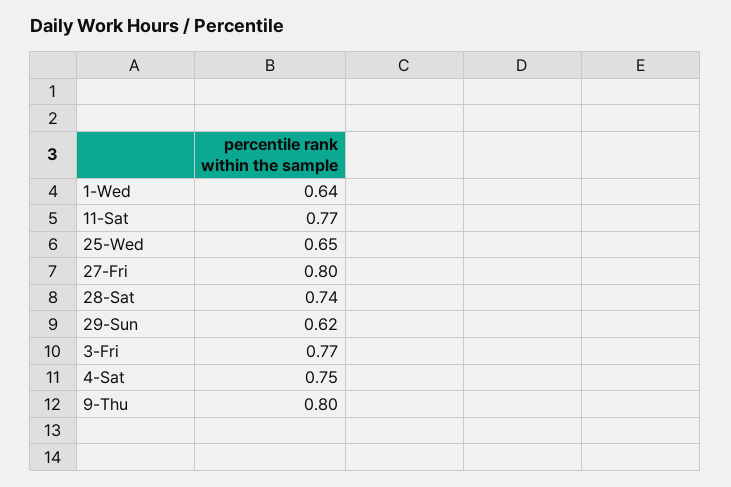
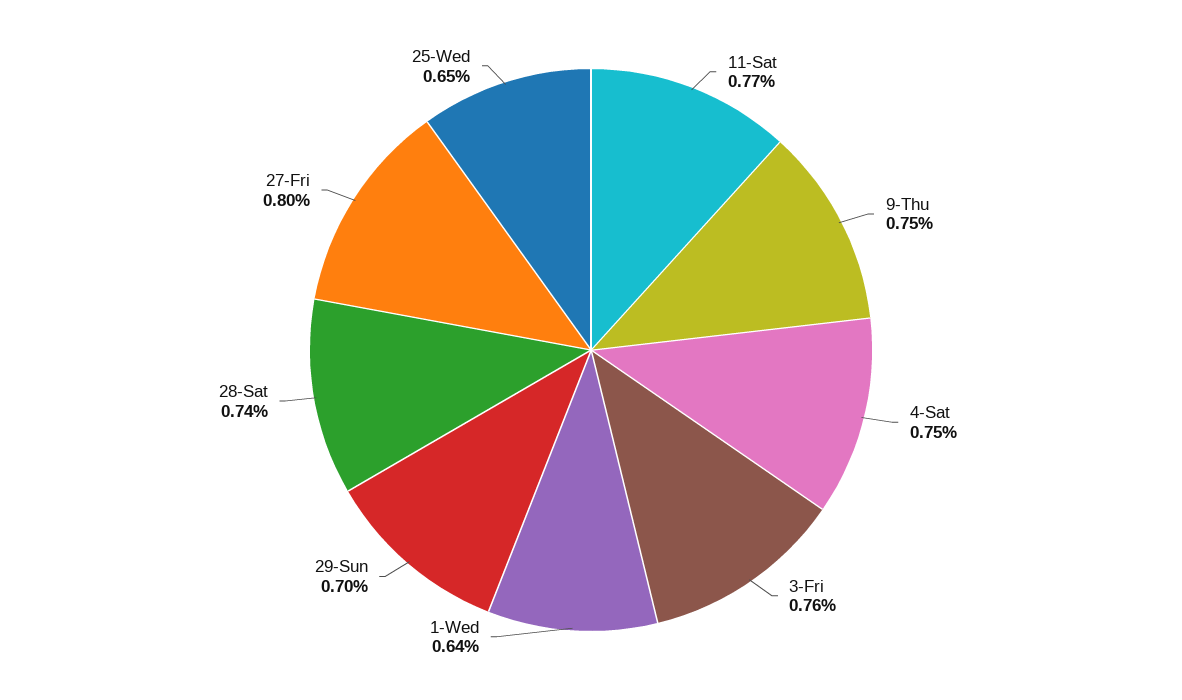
29-Sun: 0.62 -> 0.7
3-Fri: 0.77 -> 0.76
9-Thu: 0.8 -> 0.75

